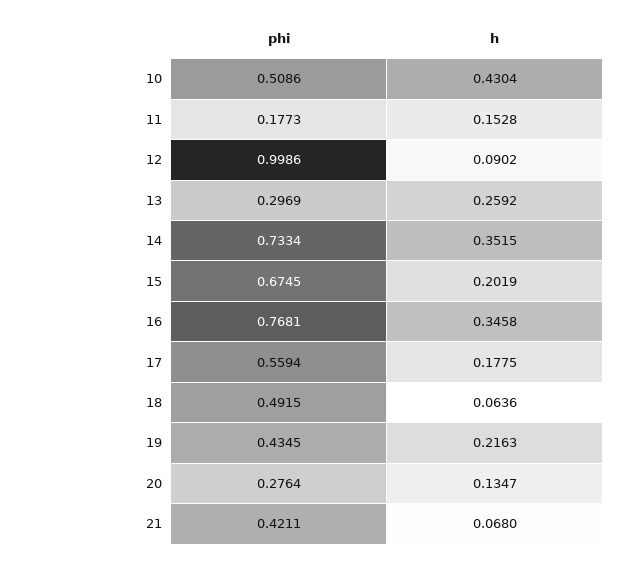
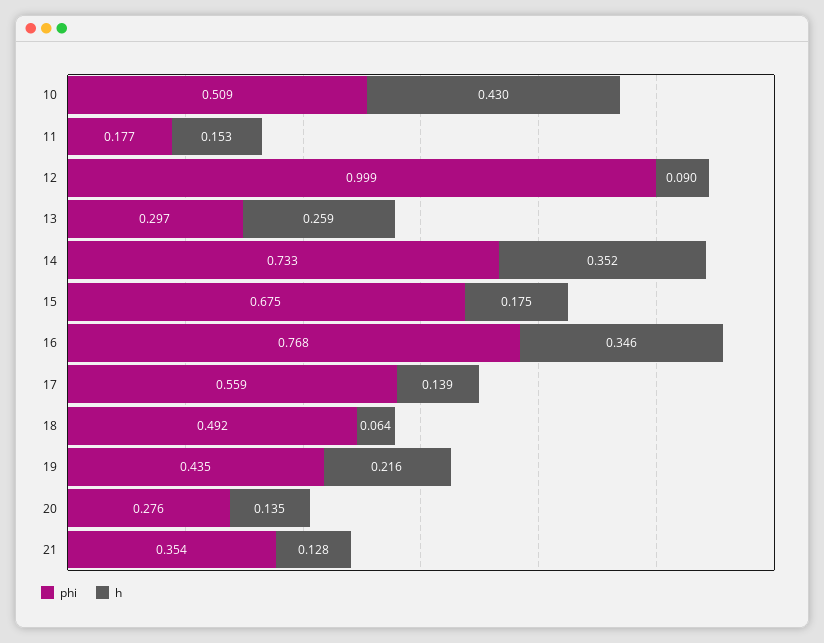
h, 15: 0.2019 -> 0.175
h, 17: 0.1775 -> 0.139
phi, 21: 0.4211 -> 0.354
h, 21: 0.068 -> 0.128

